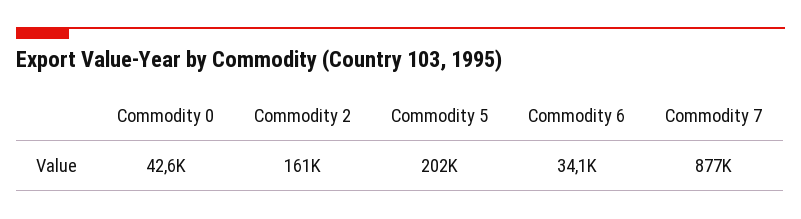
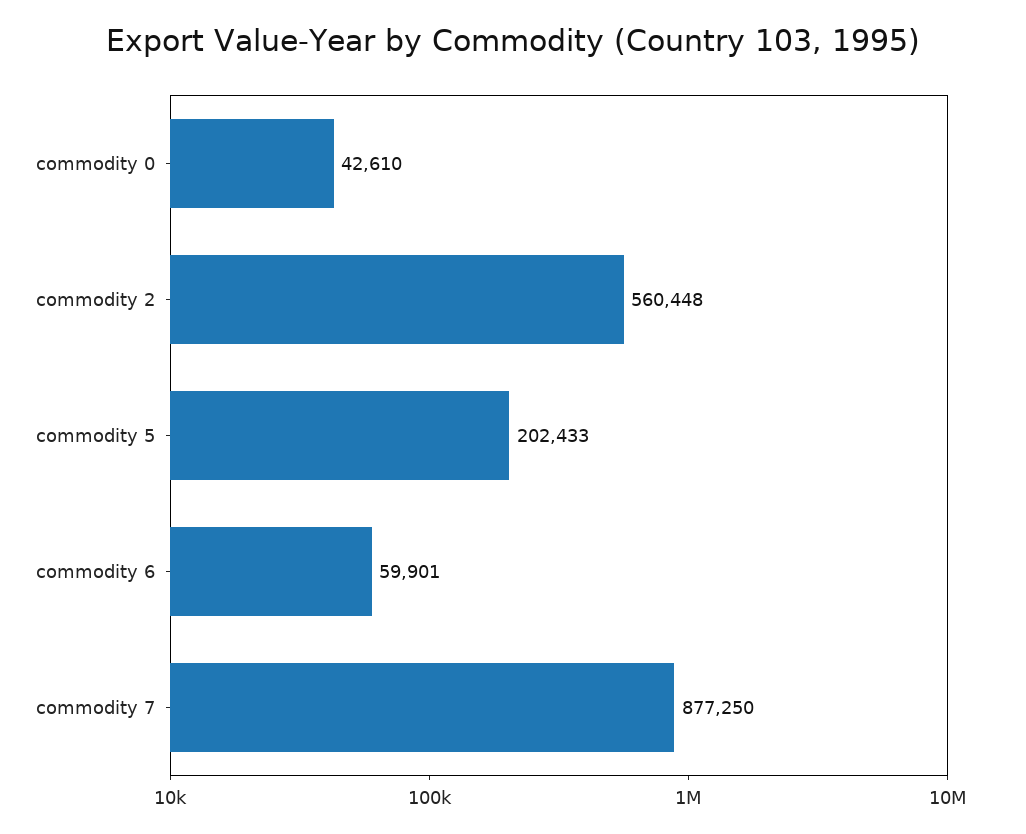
Commodity 2: 161000 -> 560448
Commodity 6: 34100 -> 59901

